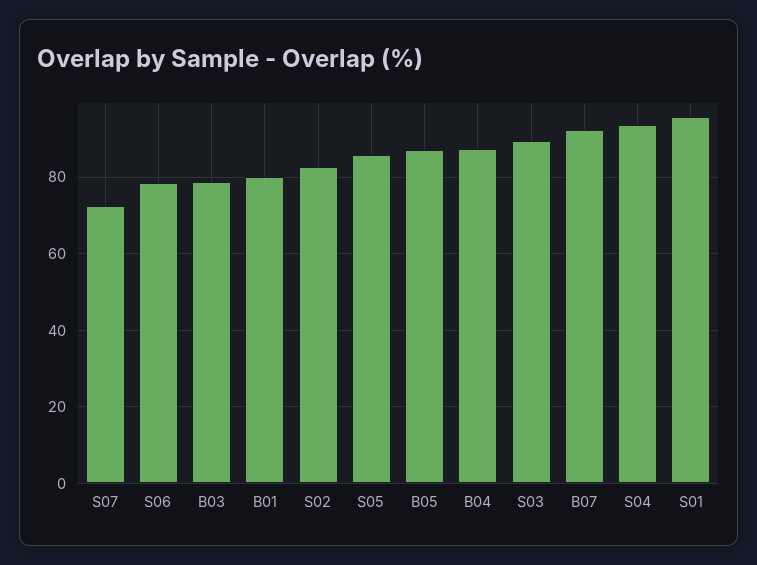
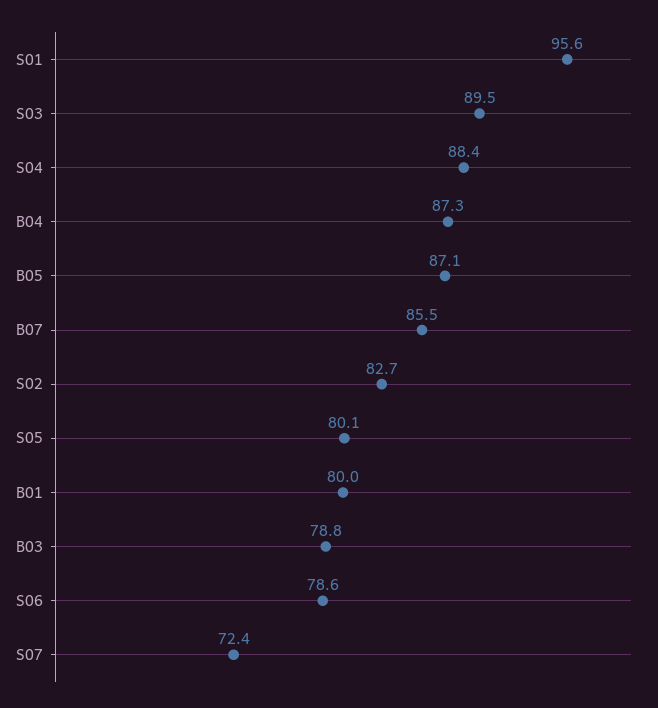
S05: 86 -> 80.1
B07: 92 -> 85.5
S04: 94 -> 88.4

